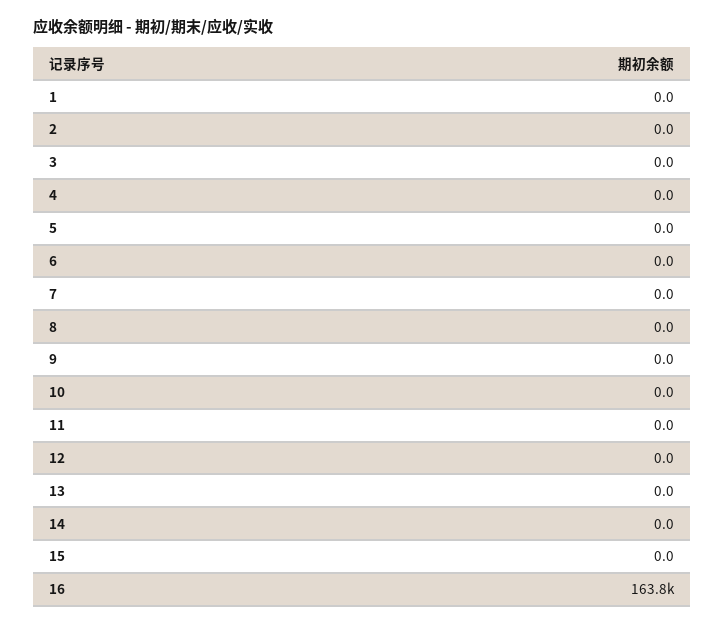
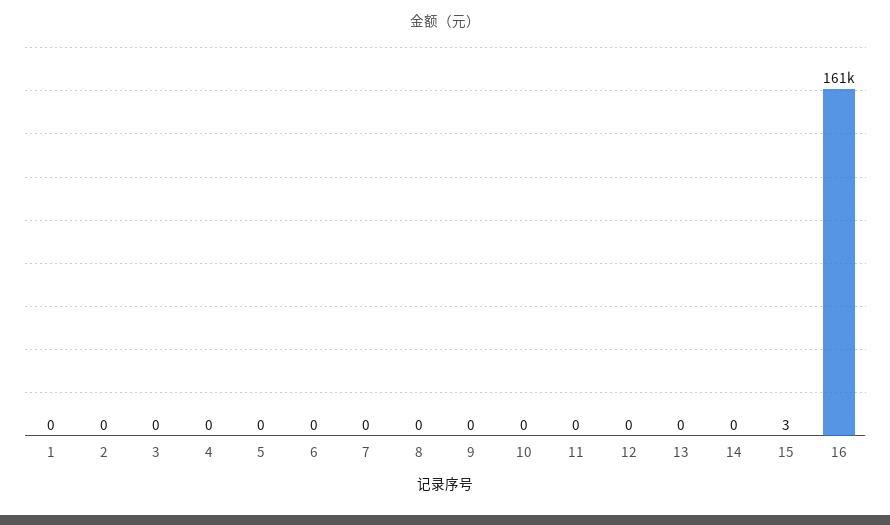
15: 0 -> 3
16: 163800 -> 161000

